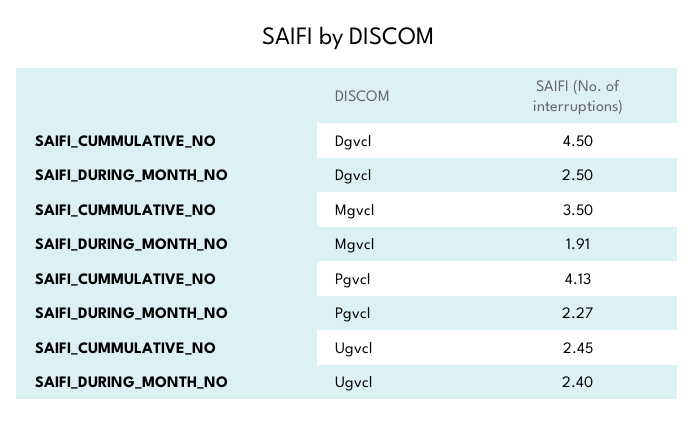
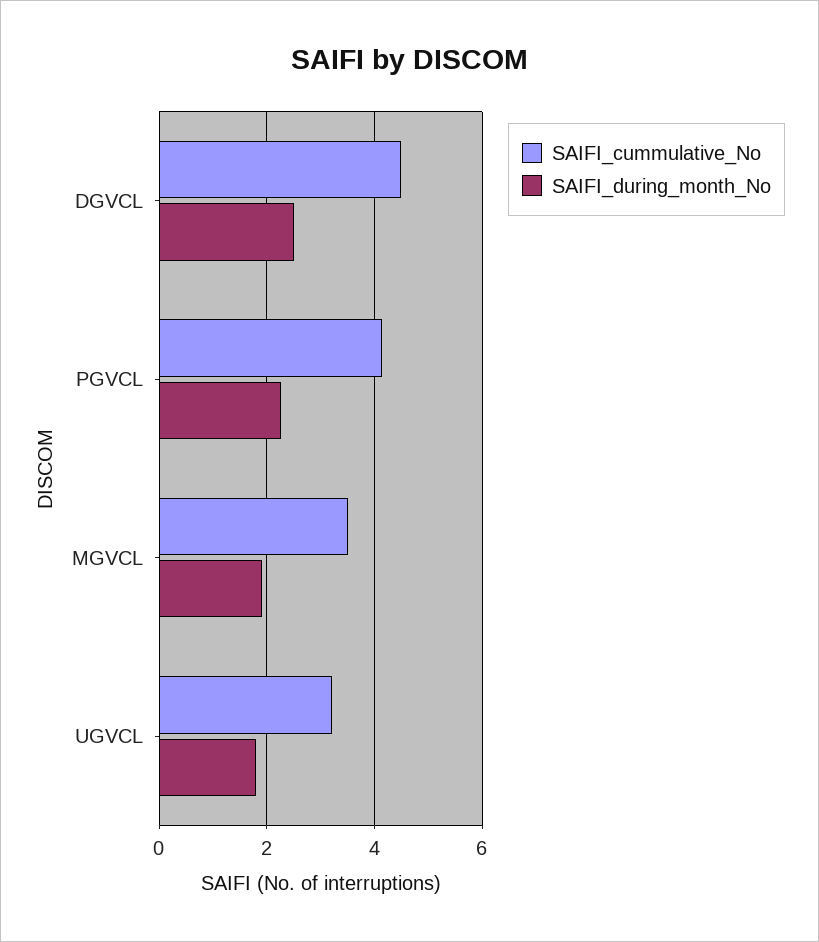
SAIFI_CUMMULATIVE_NO, Ugvcl: 2.45 -> 3.2
SAIFI_DURING_MONTH_NO, Ugvcl: 2.4 -> 1.8

